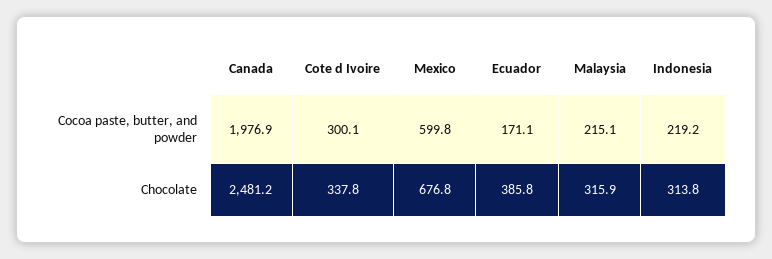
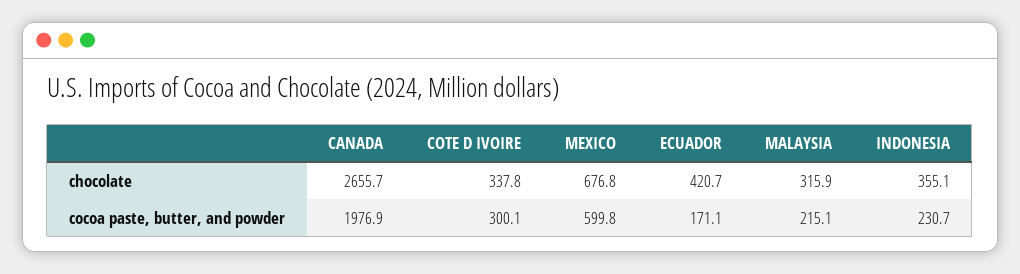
Indonesia, Cocoa paste, butter, and powder: 219.2 -> 230.7
Canada, Chocolate: 2481.2 -> 2655.7
Ecuador, Chocolate: 385.8 -> 420.7
Indonesia, Chocolate: 313.8 -> 355.1

